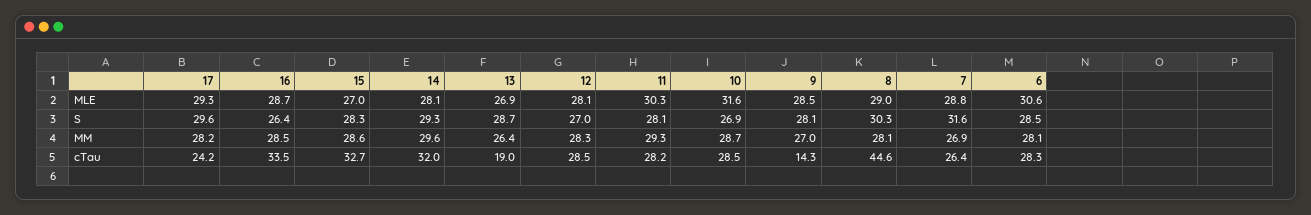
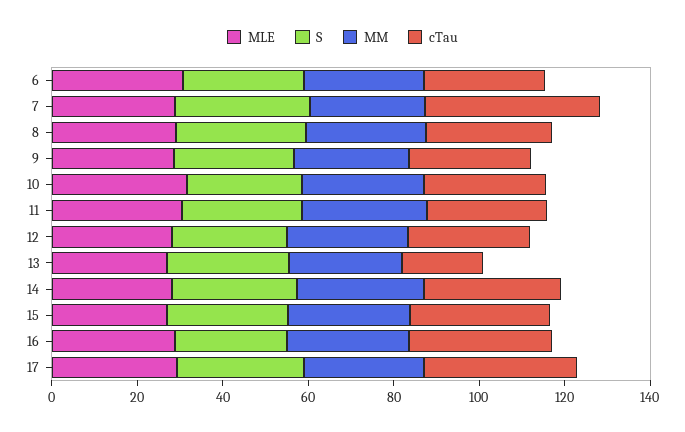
cTau, 17: 24.2 -> 35
cTau, 9: 14.3 -> 30
cTau, 8: 44.6 -> 30
cTau, 7: 26.4 -> 40

